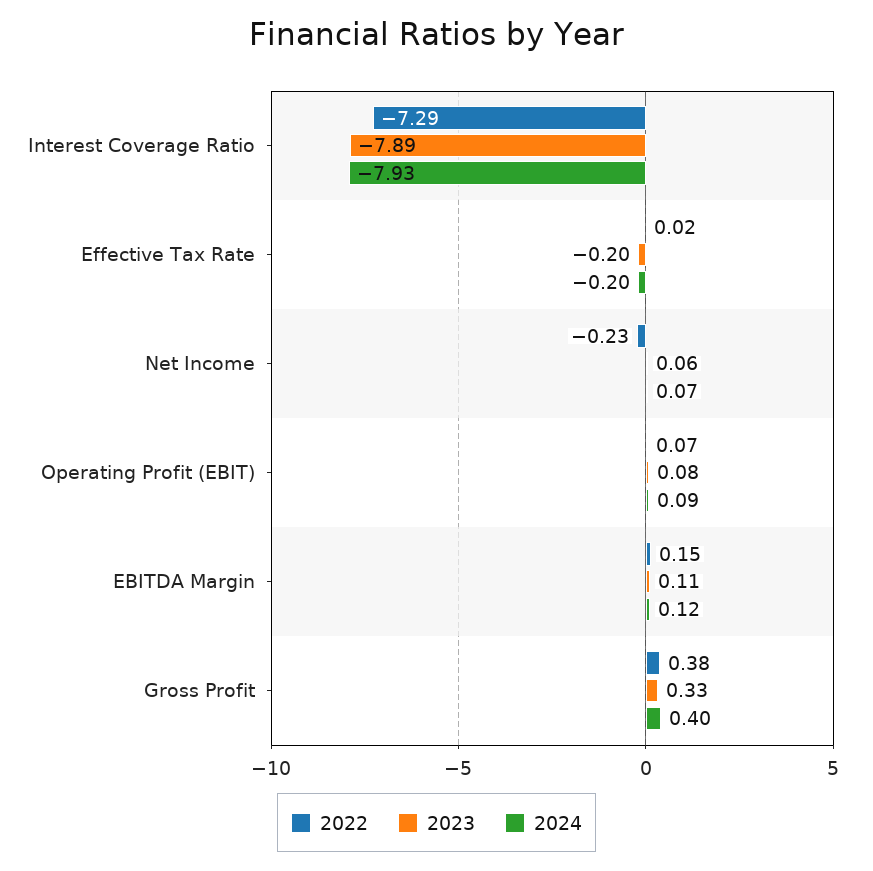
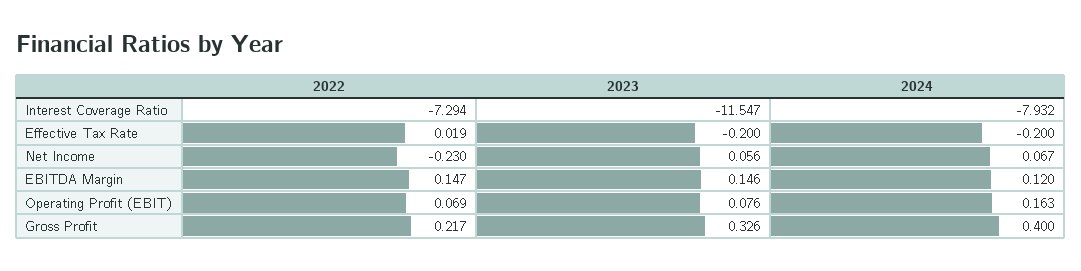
2023, Interest Coverage Ratio: -7.89 -> -11.547
2024, Operating Profit (EBIT): 0.09 -> 0.163
2023, EBITDA Margin: 0.11 -> 0.146
2022, Gross Profit: 0.38 -> 0.217

